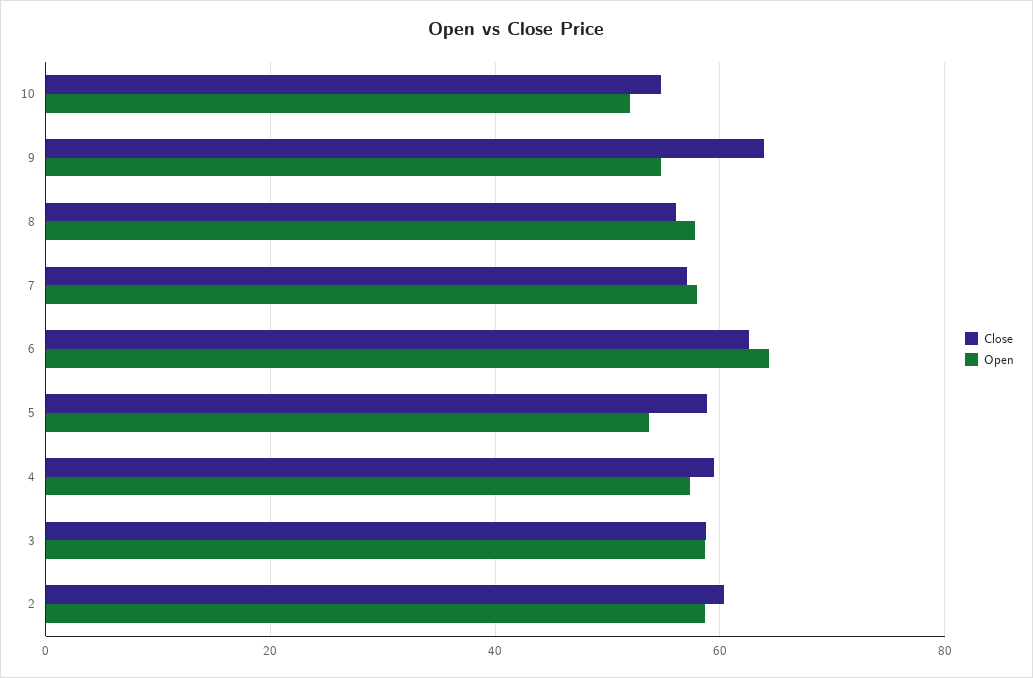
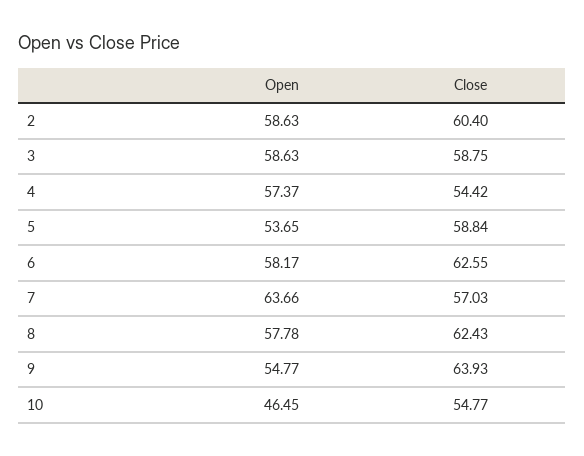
Open, 10: 52 -> 46.45
Close, 8: 56 -> 62.43
Open, 7: 58 -> 63.66
Open, 6: 64 -> 58.17
Close, 4: 60 -> 54.42

